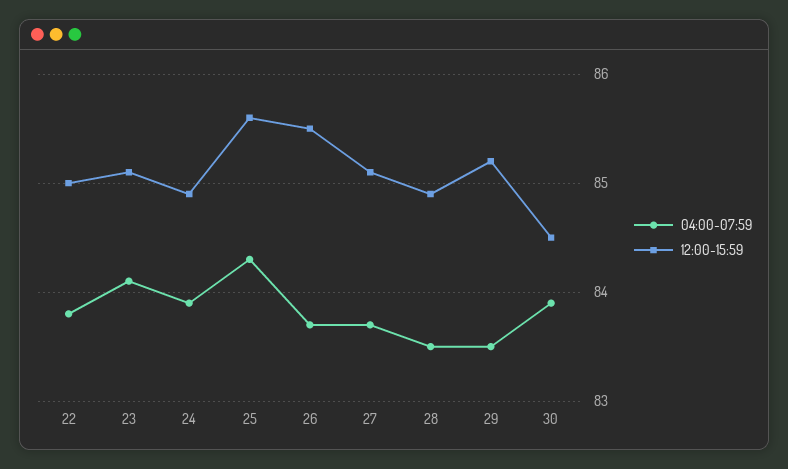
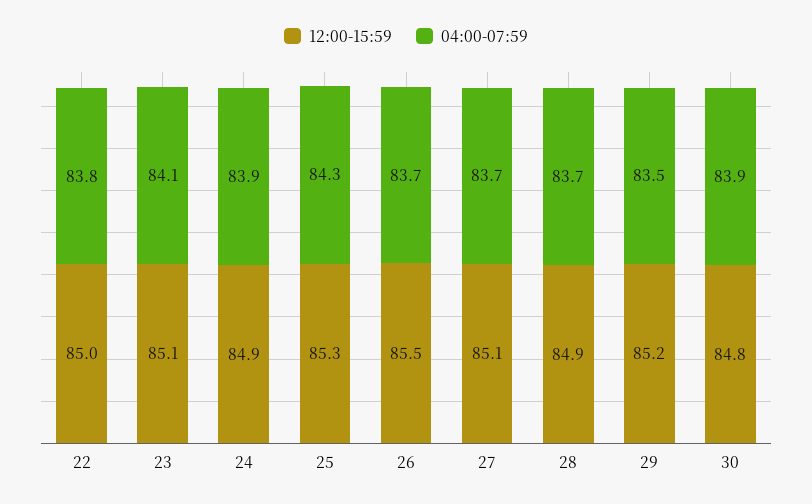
12:00-15:59, 25: 85.6 -> 85.3
04:00-07:59, 28: 83.5 -> 83.7
12:00-15:59, 30: 84.5 -> 84.8

